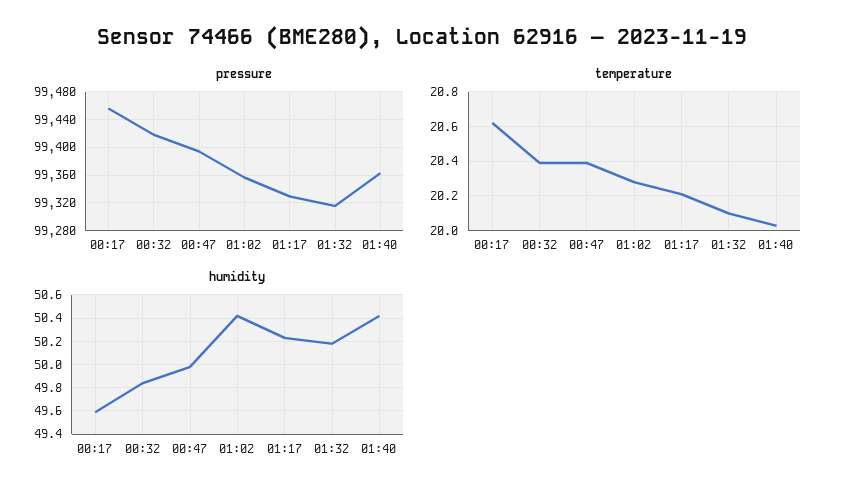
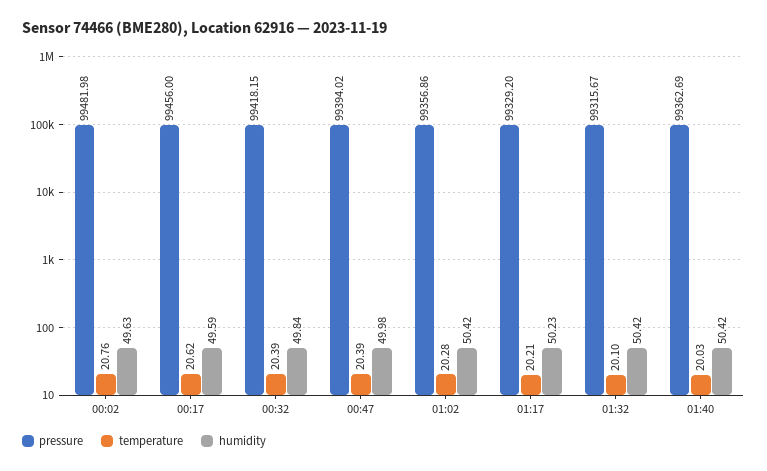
humidity, 01:32: 50.2 -> 50.42
pressure, 00:02: none -> 99481.98
temperature, 00:02: none -> 20.76
humidity, 00:02: none -> 49.63

